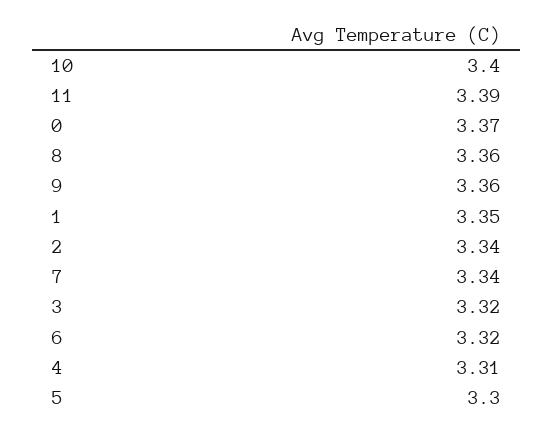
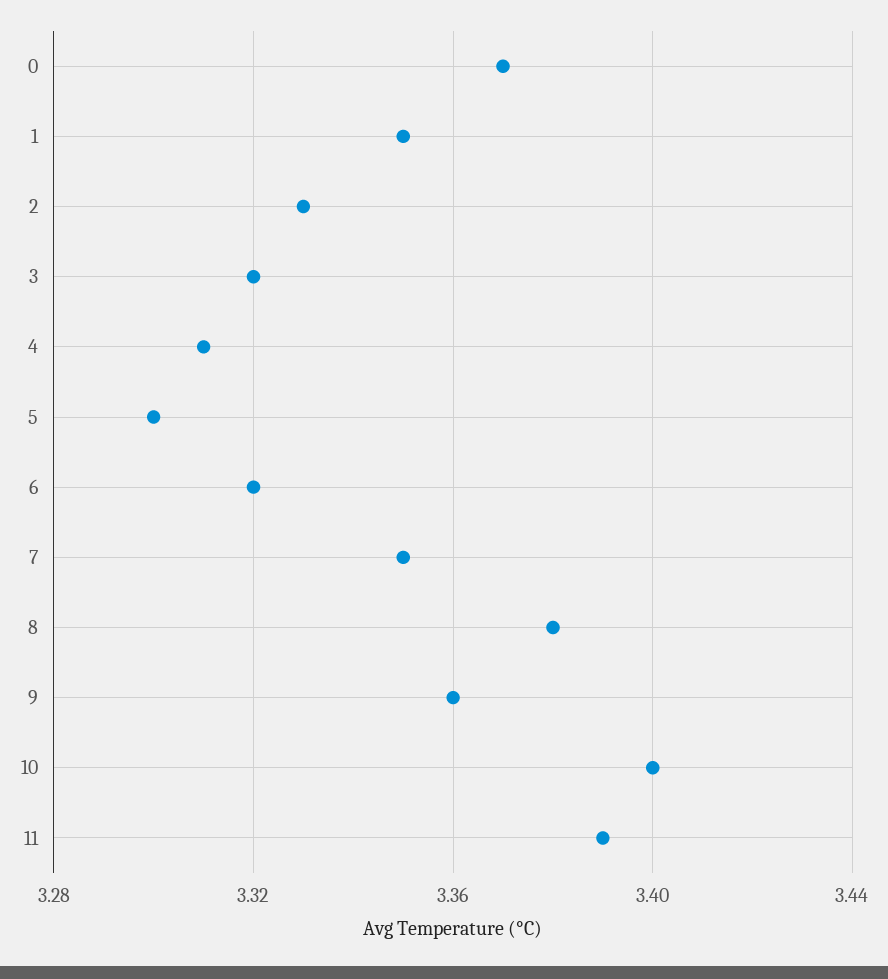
8: 3.36 -> 3.38
2: 3.34 -> 3.33
7: 3.34 -> 3.35

